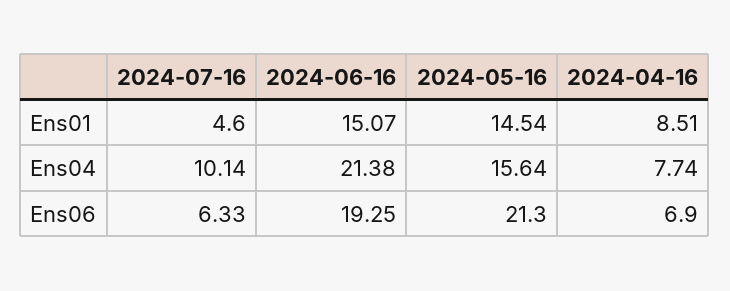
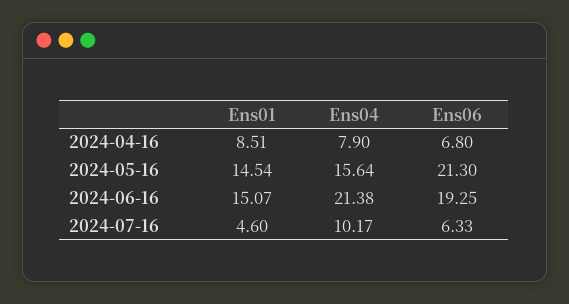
2024-07-16, Ens04: 10.14 -> 10.17
2024-04-16, Ens04: 7.74 -> 7.9
2024-04-16, Ens06: 6.9 -> 6.8

